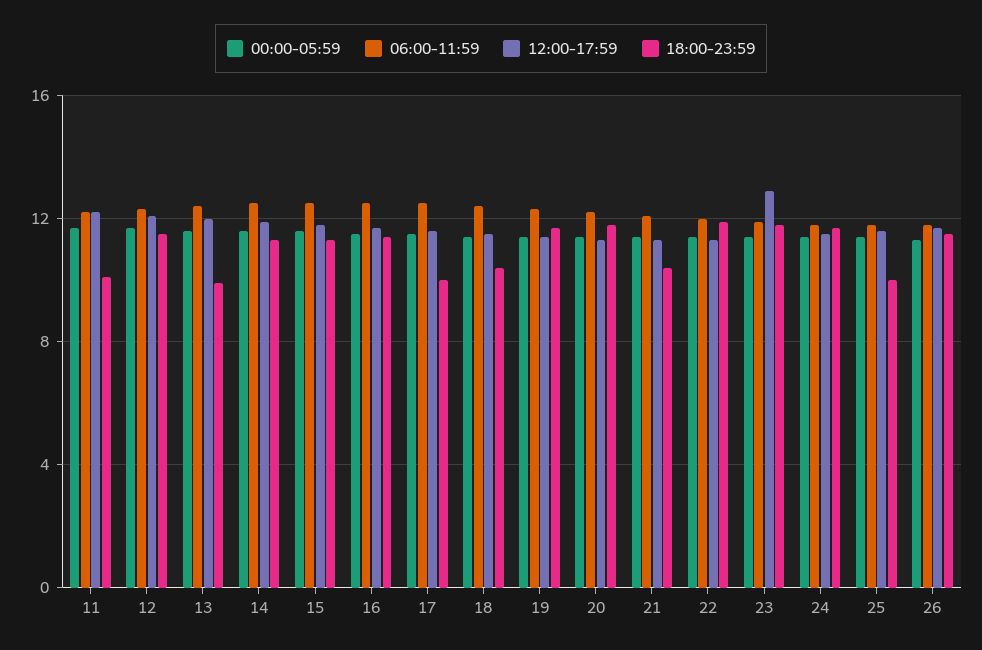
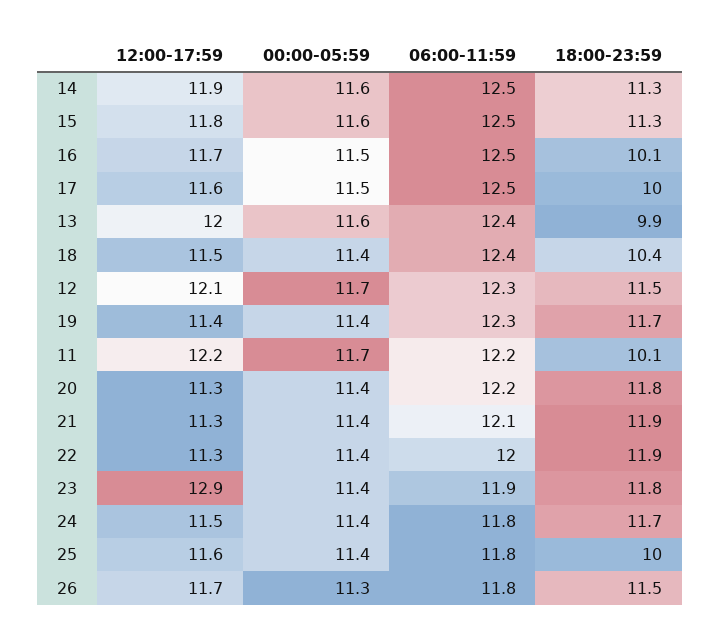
18:00-23:59, 16: 11.5 -> 10.1
18:00-23:59, 21: 10.5 -> 11.9

